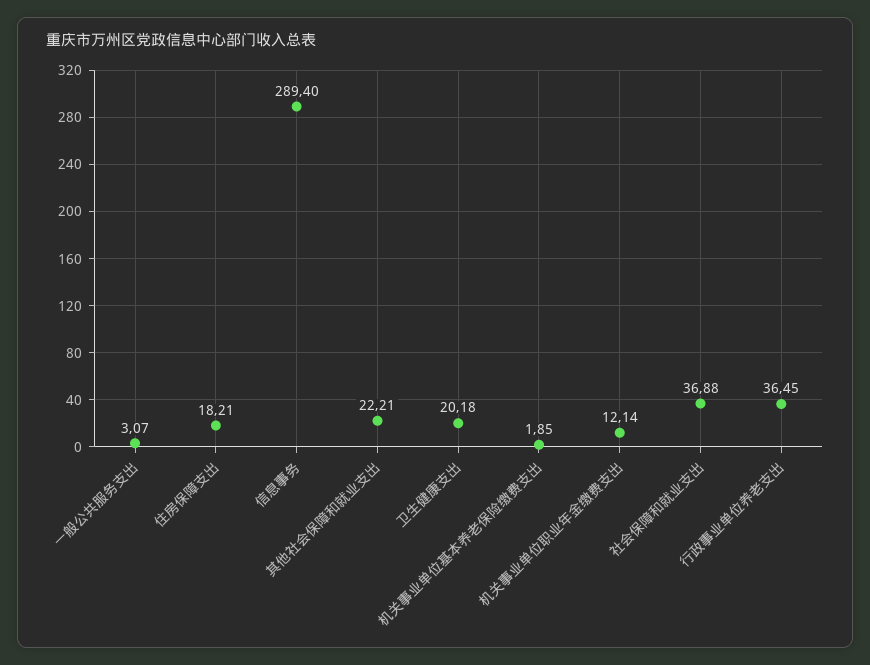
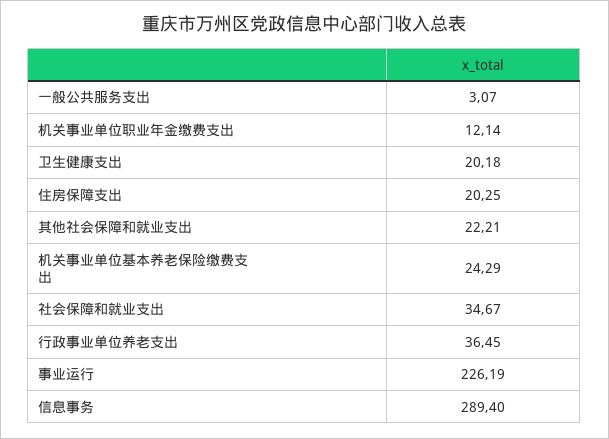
住房保障支出: 18.21 -> 20.25
机关事业单位基本养老保险缴费支出: 1.85 -> 24.29
社会保障和就业支出: 36.88 -> 34.67
事业运行: none -> 226.19

